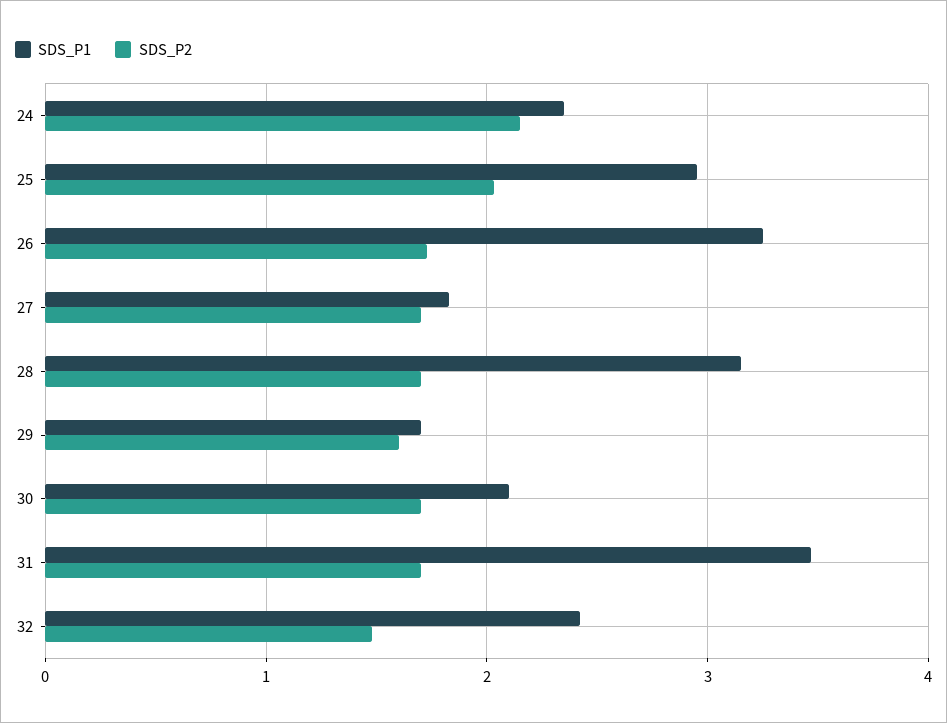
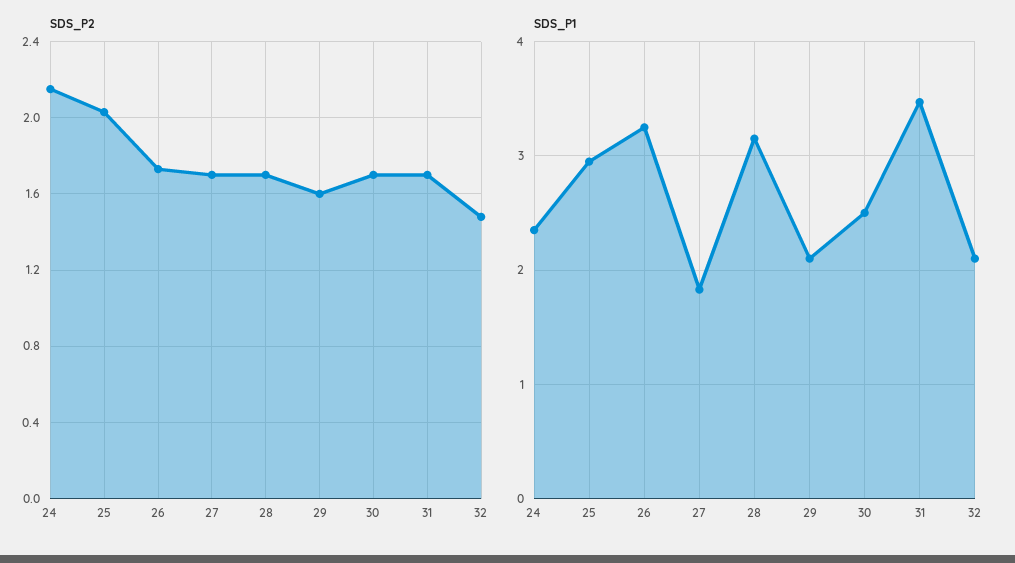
SDS_P1, 29: 1.7 -> 2.1
SDS_P1, 30: 2.1 -> 2.5
SDS_P1, 32: 2.4 -> 2.1

